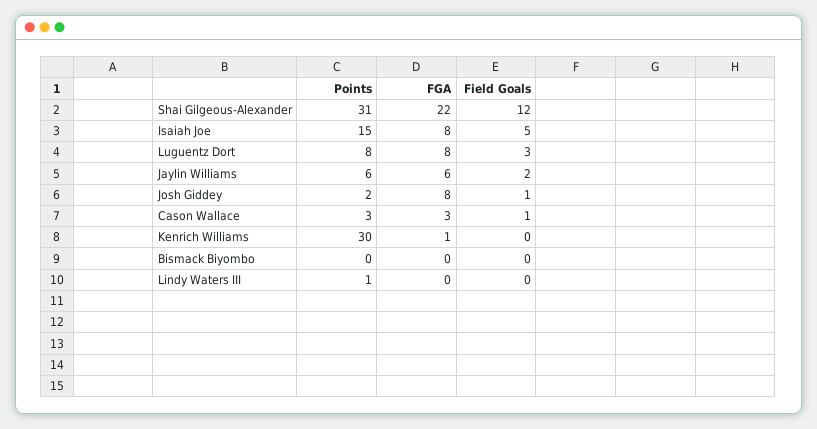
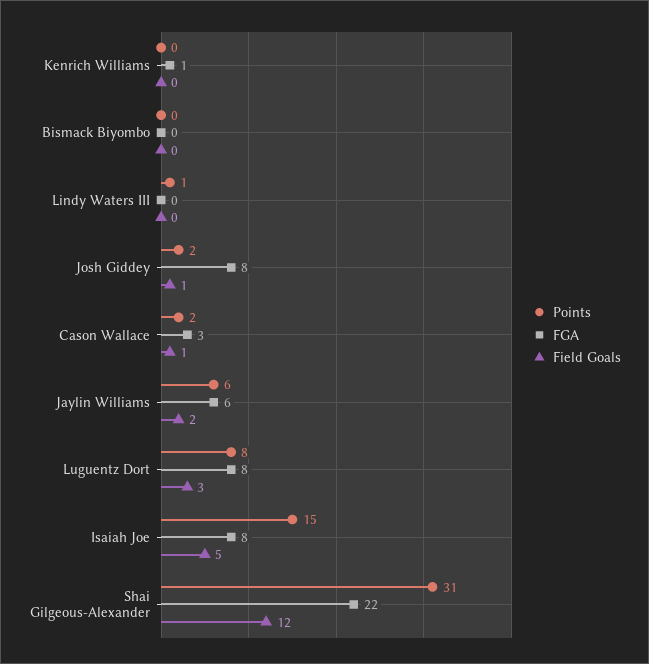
Points, Cason Wallace: 3 -> 2
Points, Kenrich Williams: 30 -> 0

